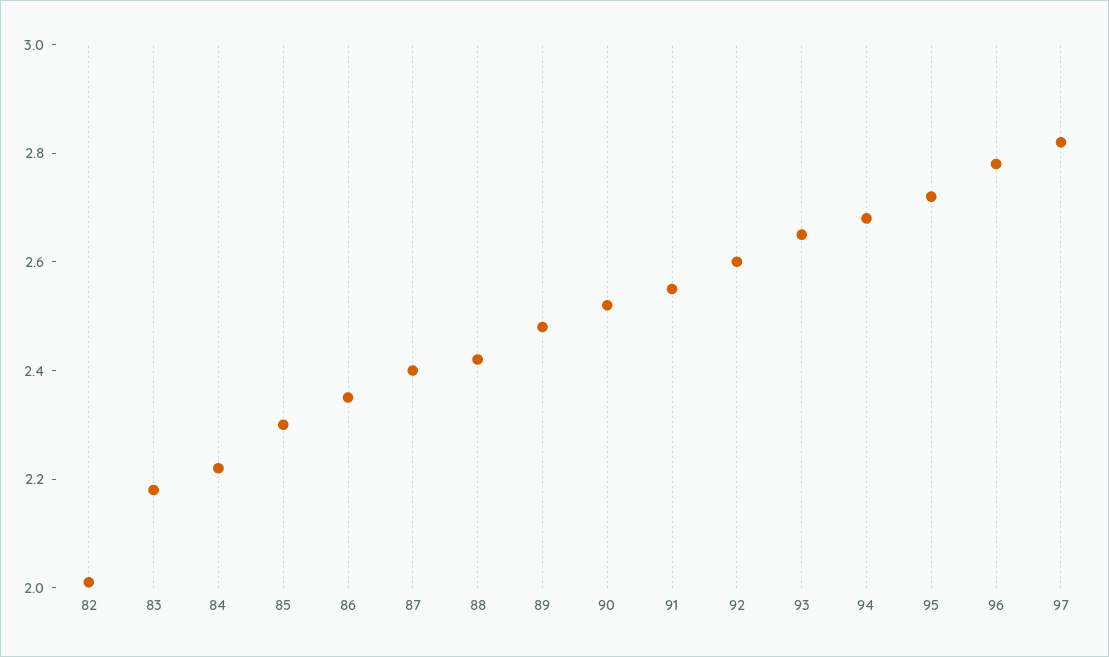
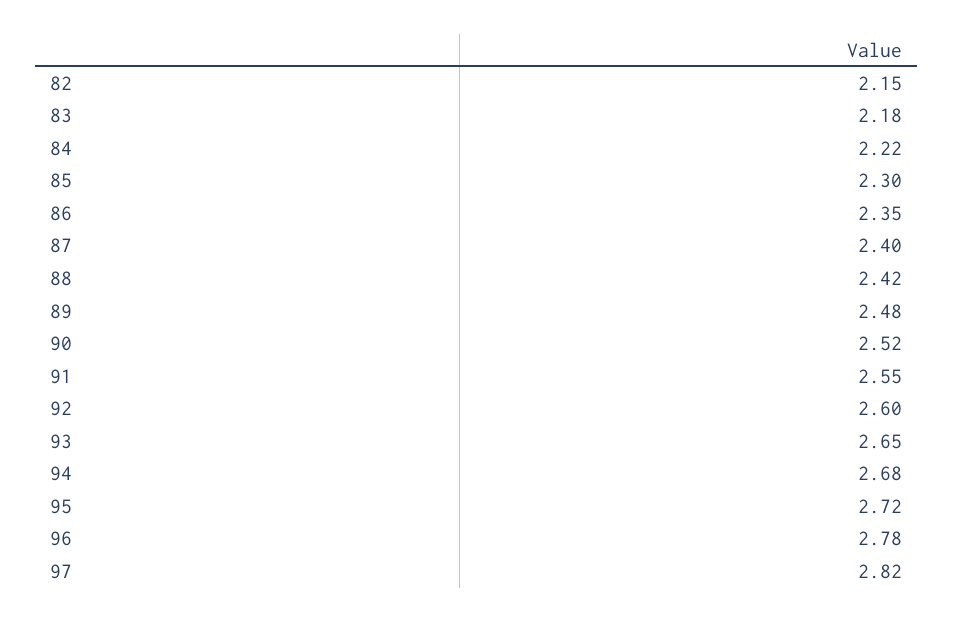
82: 2 -> 2.15

